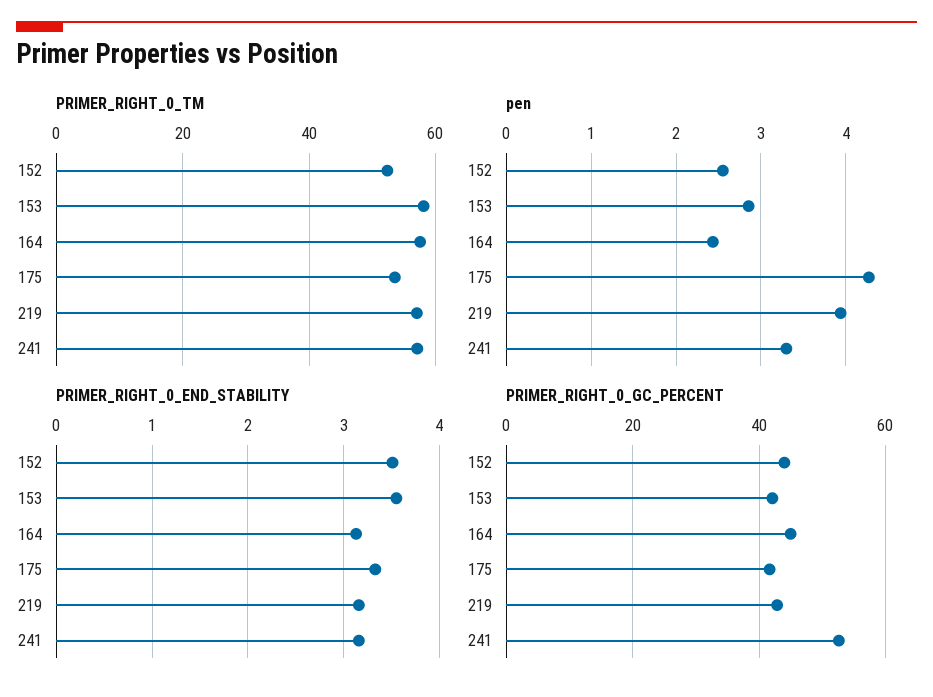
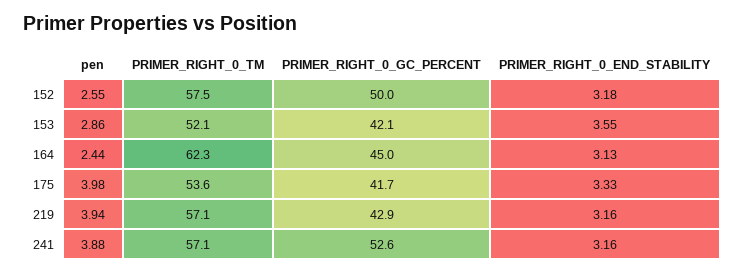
PRIMER_RIGHT_0_TM, 152: 52 -> 57.5
PRIMER_RIGHT_0_TM, 153: 58 -> 52.1
PRIMER_RIGHT_0_TM, 164: 58 -> 62.3
pen, 175: 4.3 -> 3.98
pen, 241: 3.3 -> 3.88
PRIMER_RIGHT_0_END_STABILITY, 152: 3.5 -> 3.18
PRIMER_RIGHT_0_GC_PERCENT, 152: 44 -> 50

